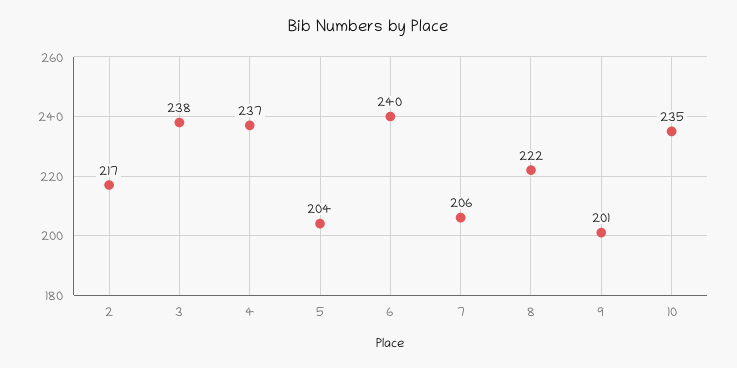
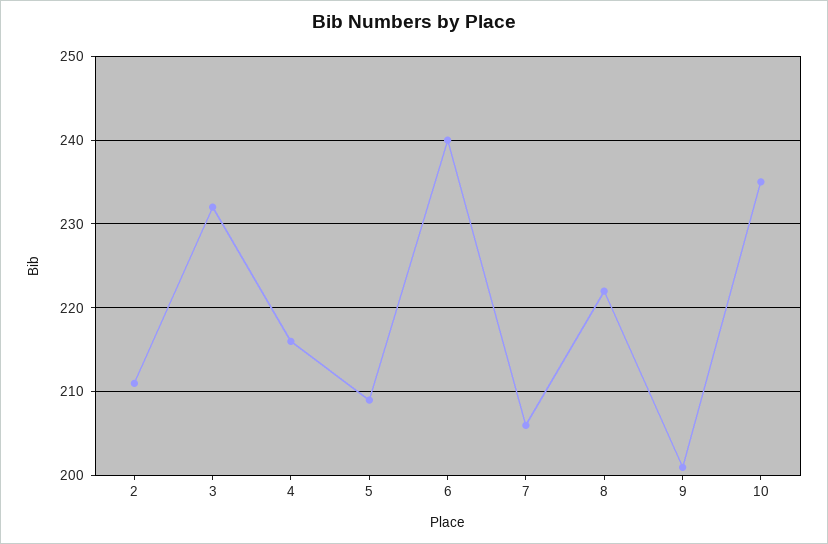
2: 217 -> 211
3: 238 -> 232
4: 237 -> 216
5: 204 -> 209

